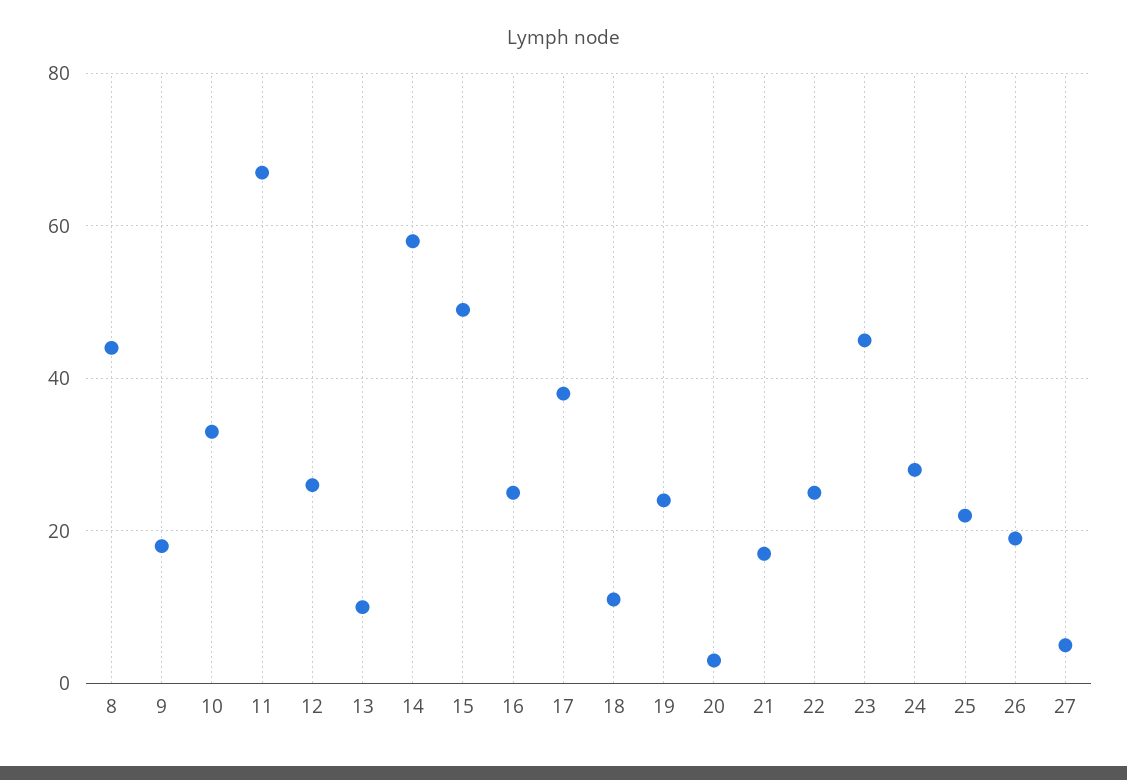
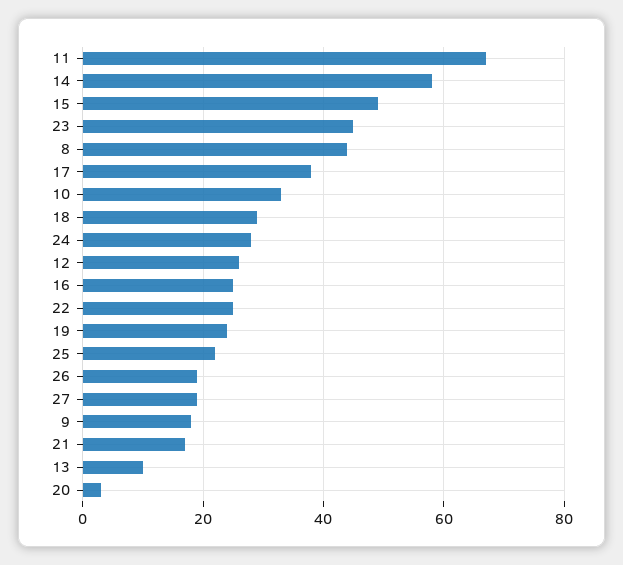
18: 10 -> 30
27: 5 -> 20

